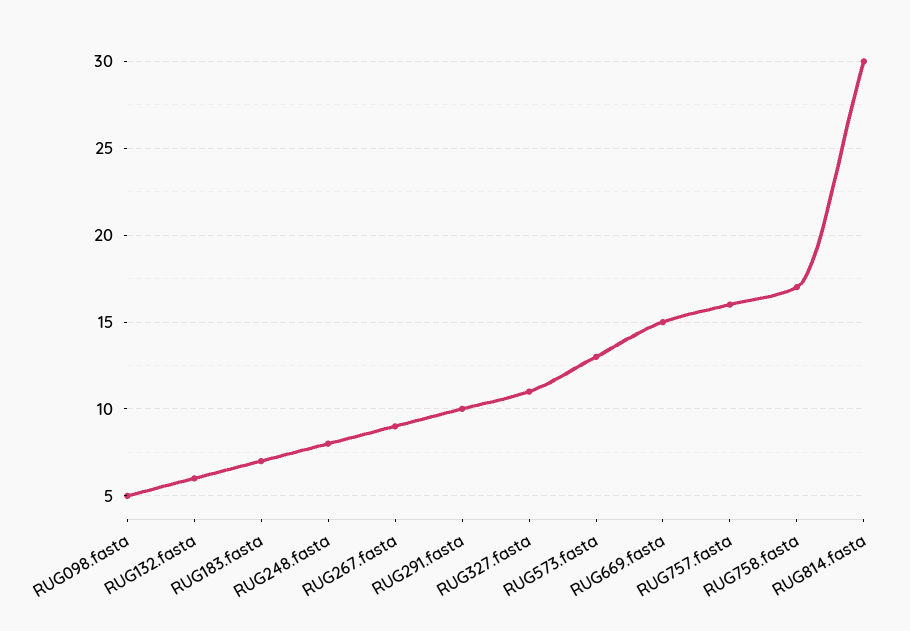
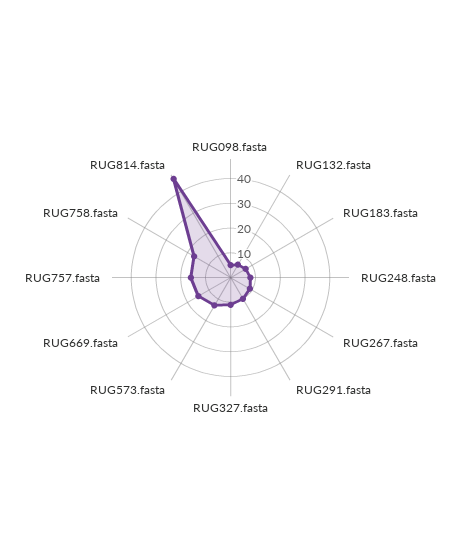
RUG814.fasta: 30 -> 45

